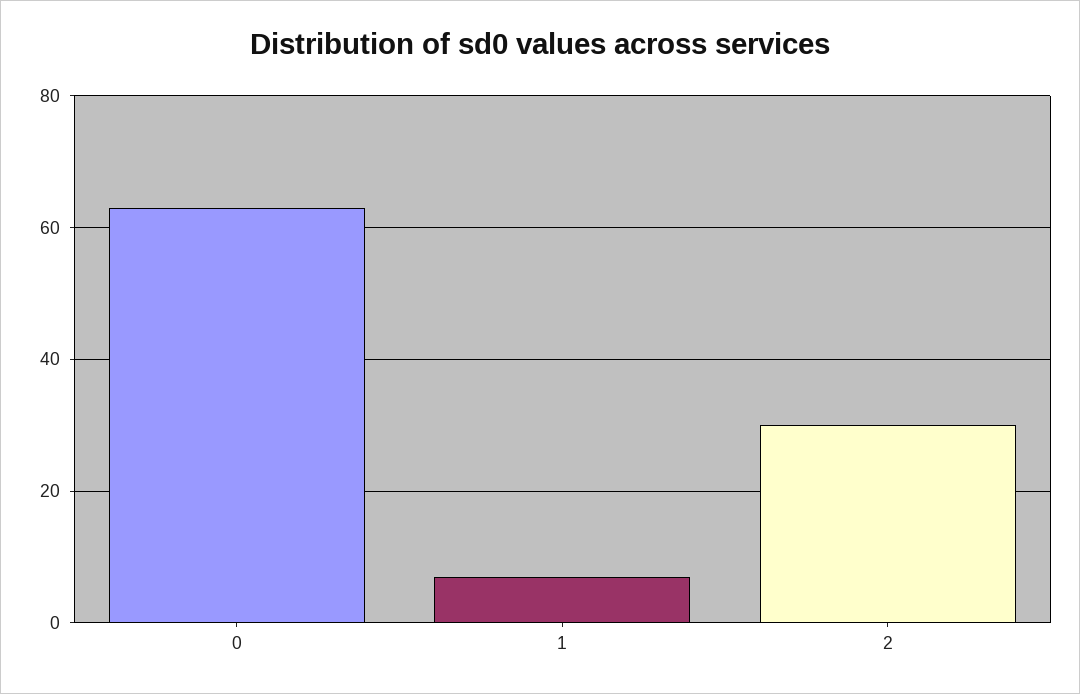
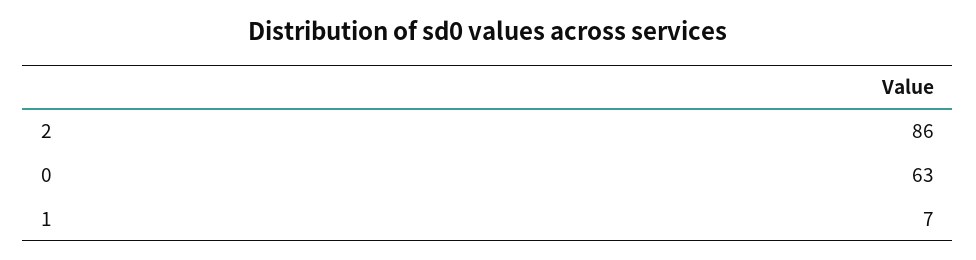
2: 30 -> 86

